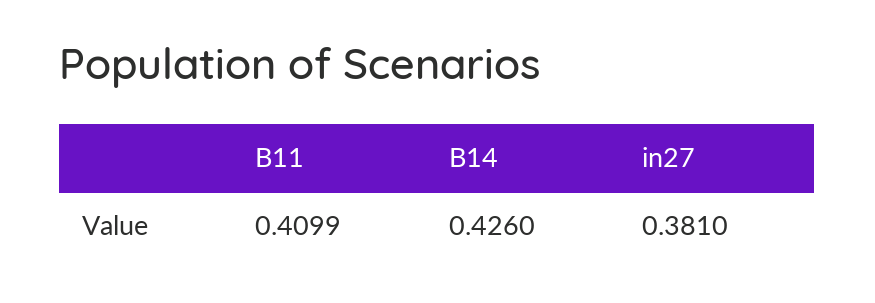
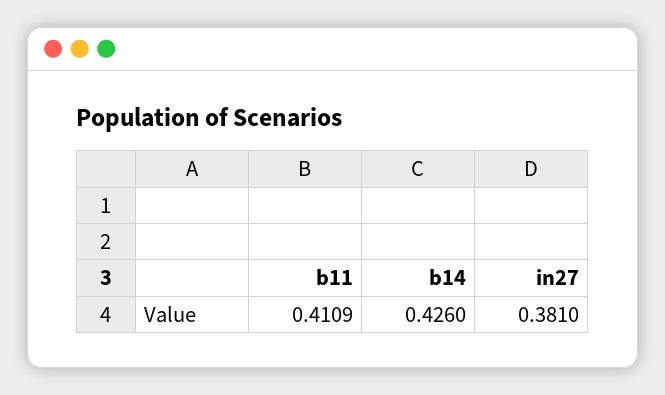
B11: 0.4099 -> 0.4109

